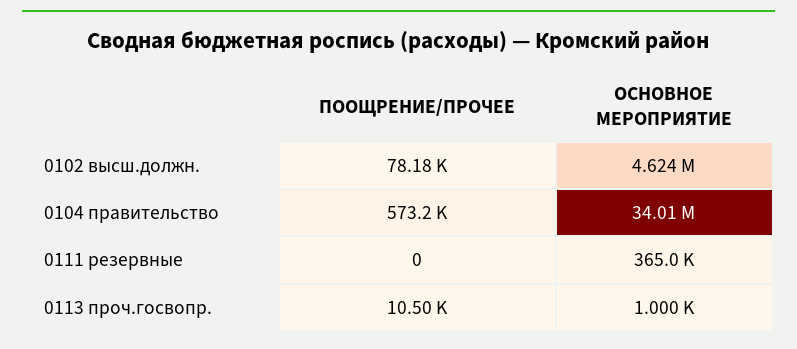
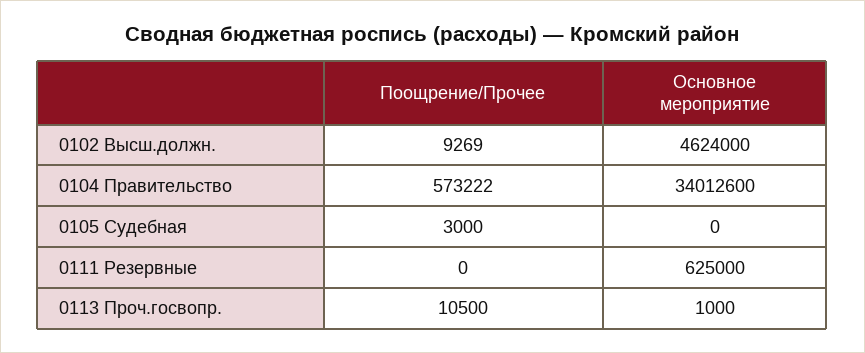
ПООЩРЕНИЕ/ПРОЧЕЕ, 0102 высш.должн.: 78180 -> 9269
ОСНОВНОЕ МЕРОПРИЯТИЕ, 0111 резервные: 365000 -> 625000
ПООЩРЕНИЕ/ПРОЧЕЕ, 0105 Судебная: none -> 3000
ОСНОВНОЕ МЕРОПРИЯТИЕ, 0105 Судебная: none -> 0

